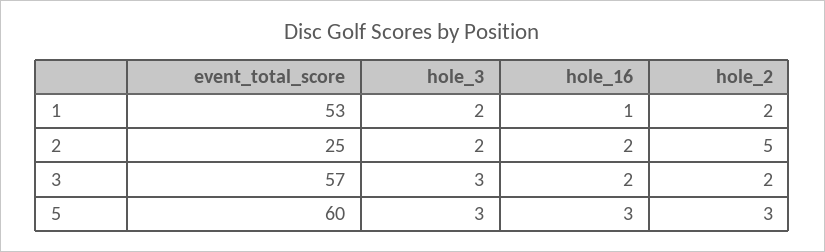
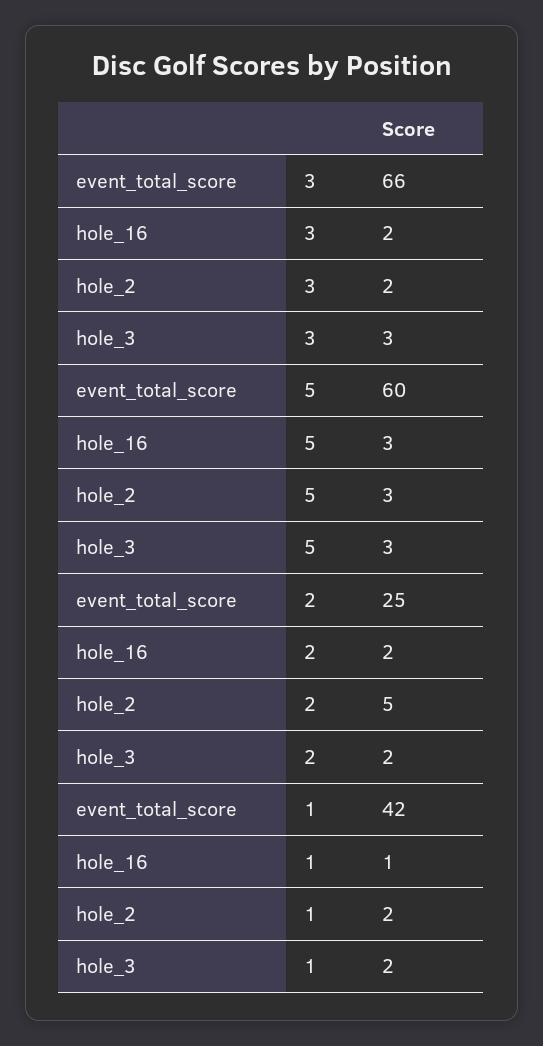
event_total_score, 1: 53 -> 42
event_total_score, 3: 57 -> 66

